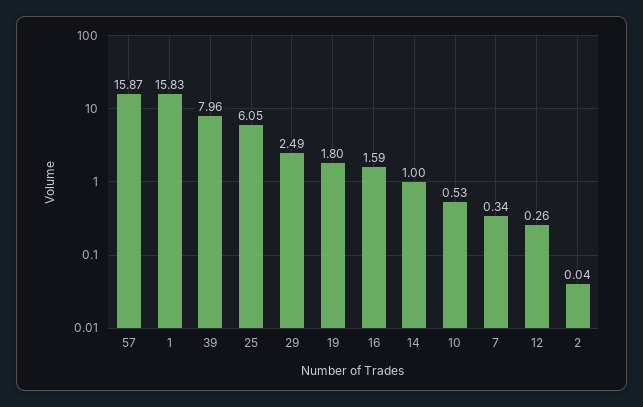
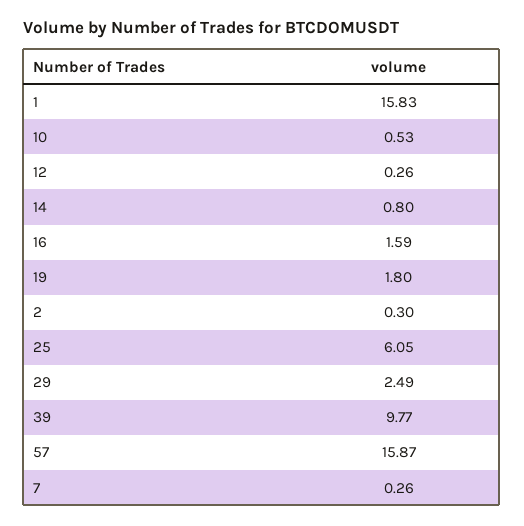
39: 7.96 -> 9.77
14: 1 -> 0.8
7: 0.34 -> 0.26
2: 0.04 -> 0.3

